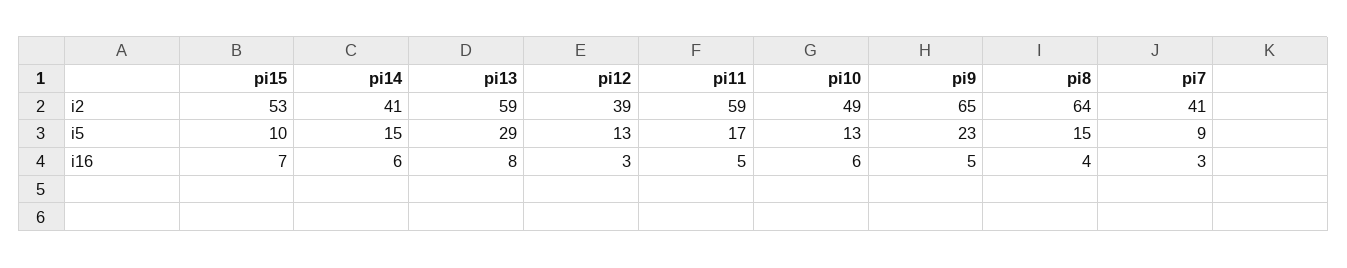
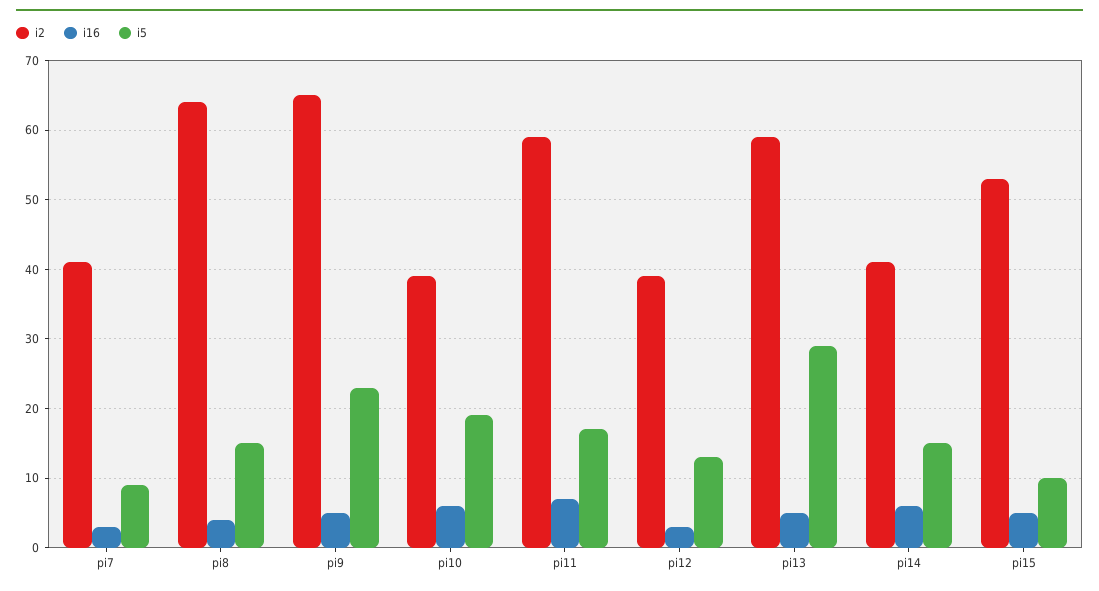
i2, pi10: 49 -> 39
i5, pi10: 13 -> 19
i16, pi15: 7 -> 5
i16, pi13: 8 -> 5
i16, pi11: 5 -> 7

